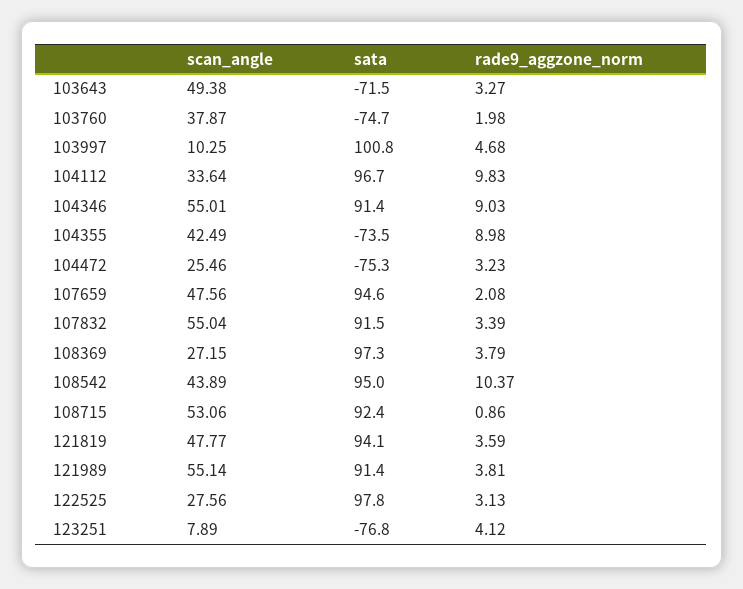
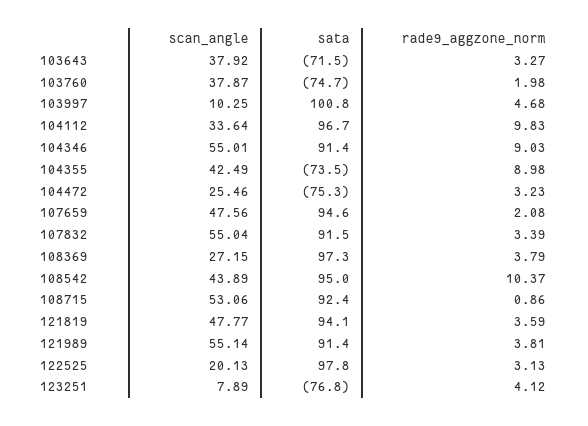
scan_angle, 103643: 49.38 -> 37.92
scan_angle, 122525: 27.56 -> 20.13

